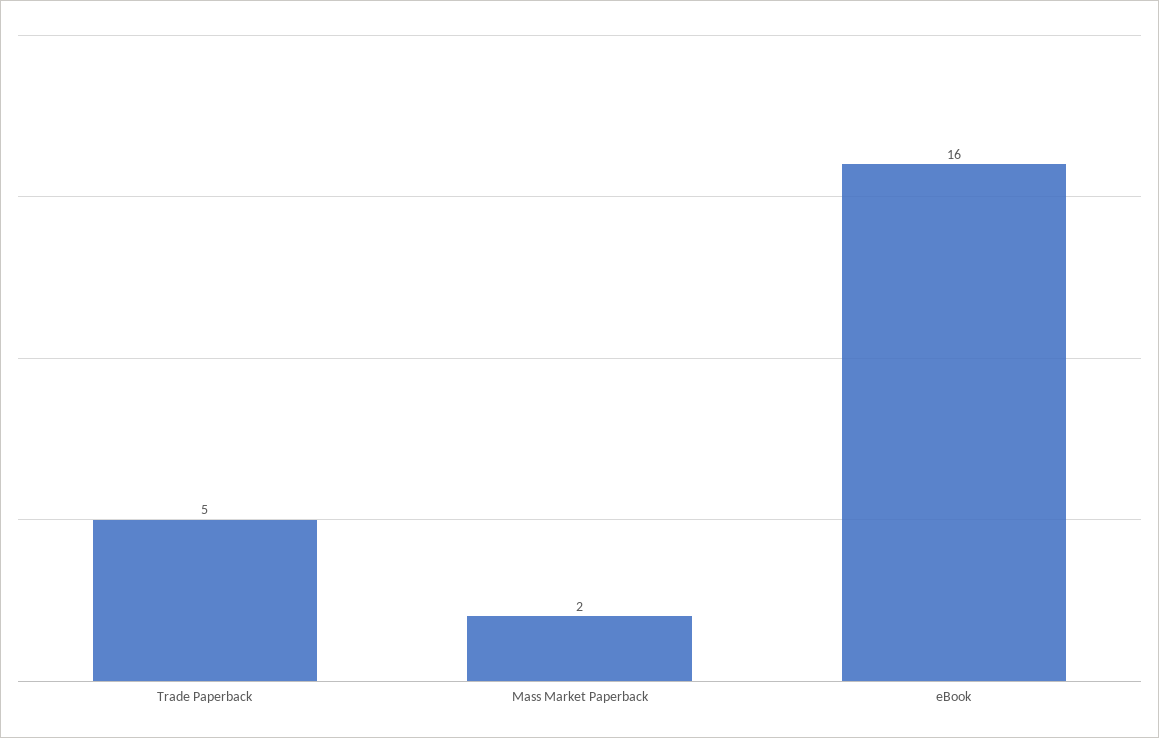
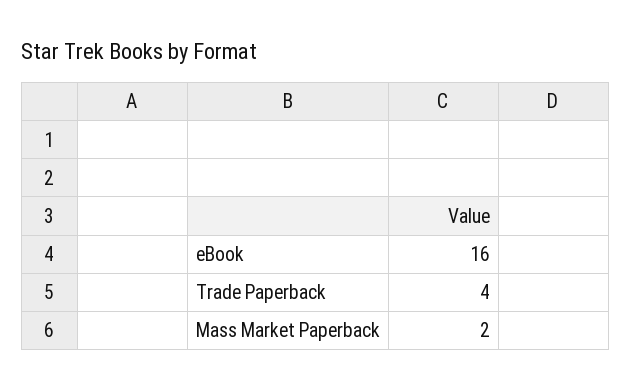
Trade Paperback: 5 -> 4

